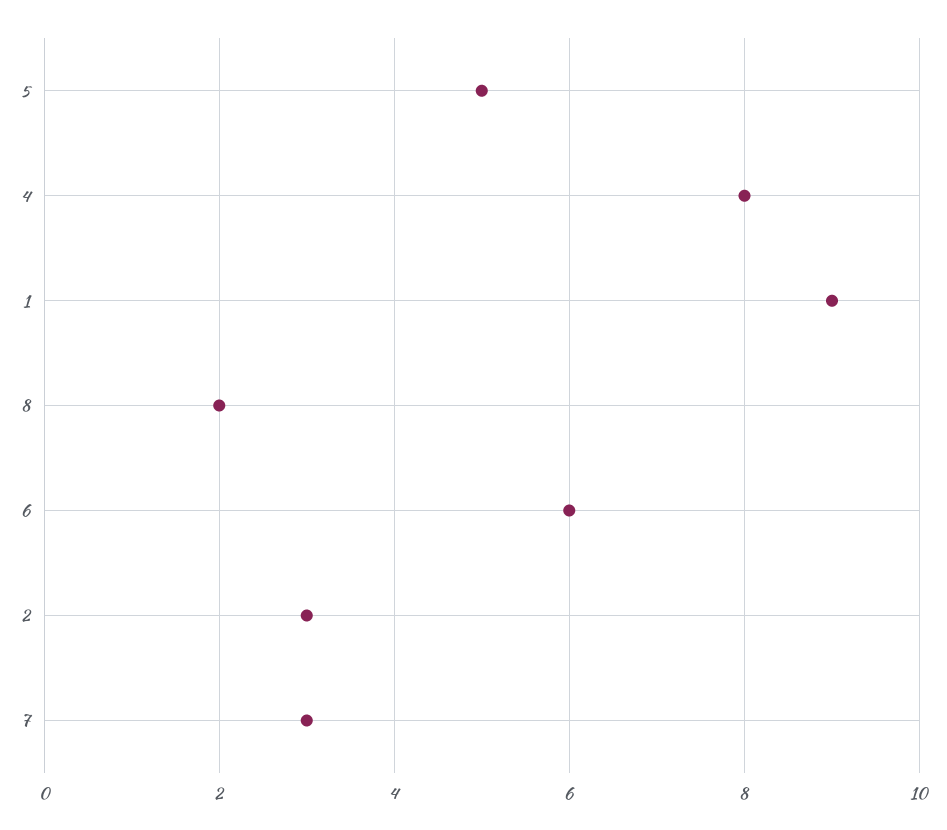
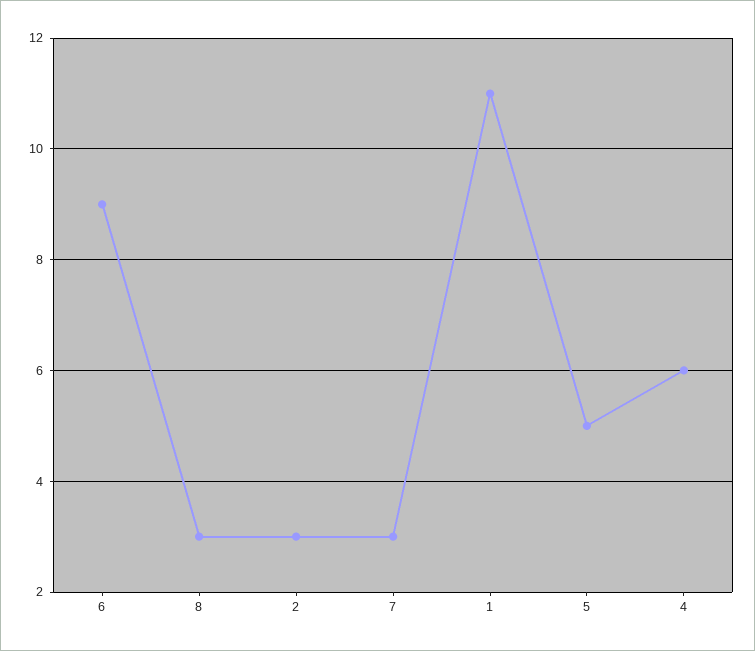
4: 8 -> 6
1: 9 -> 11
8: 2 -> 3
6: 6 -> 9

